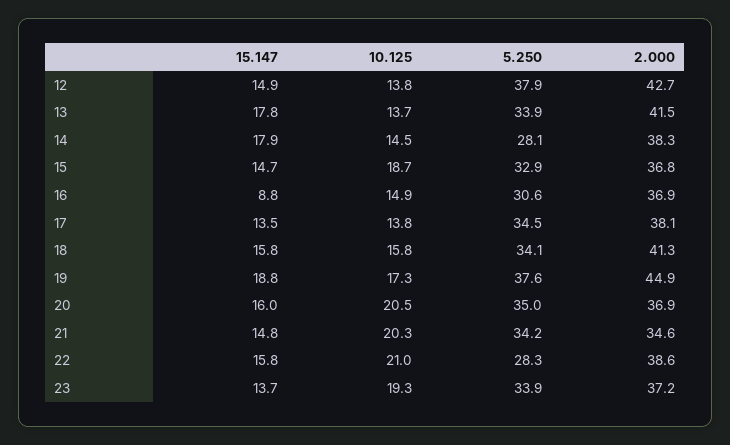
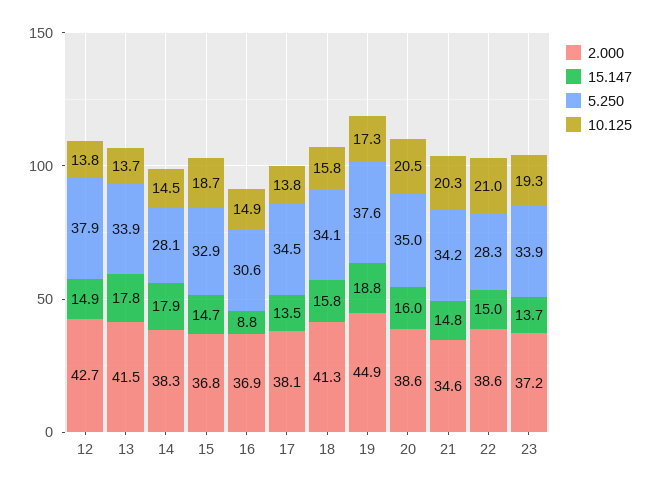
2.000, 20: 36.9 -> 38.6
15.147, 22: 15.8 -> 15

